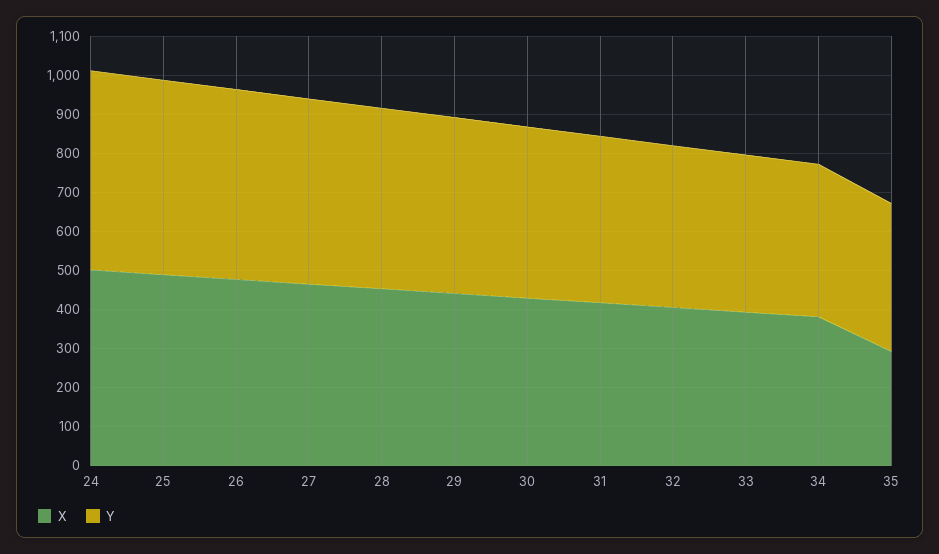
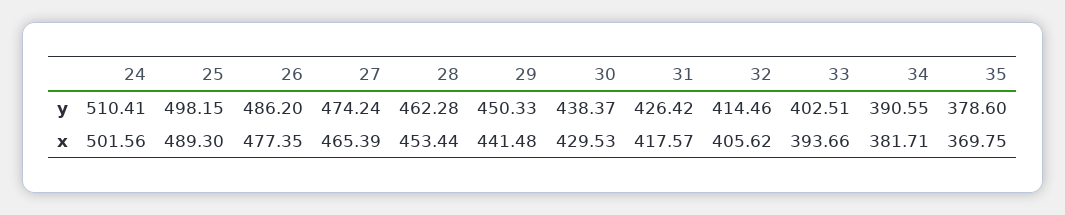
X, 35: 300 -> 369.75

